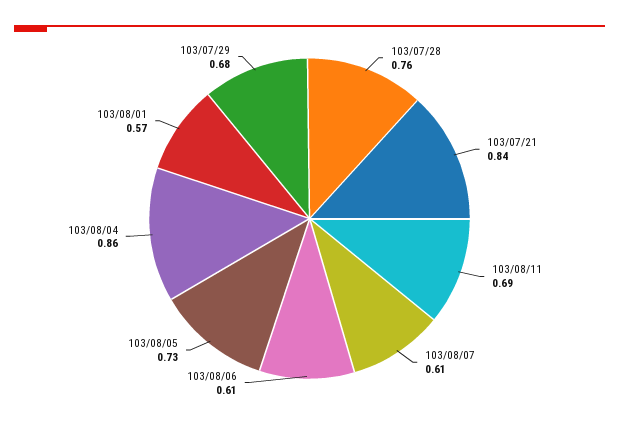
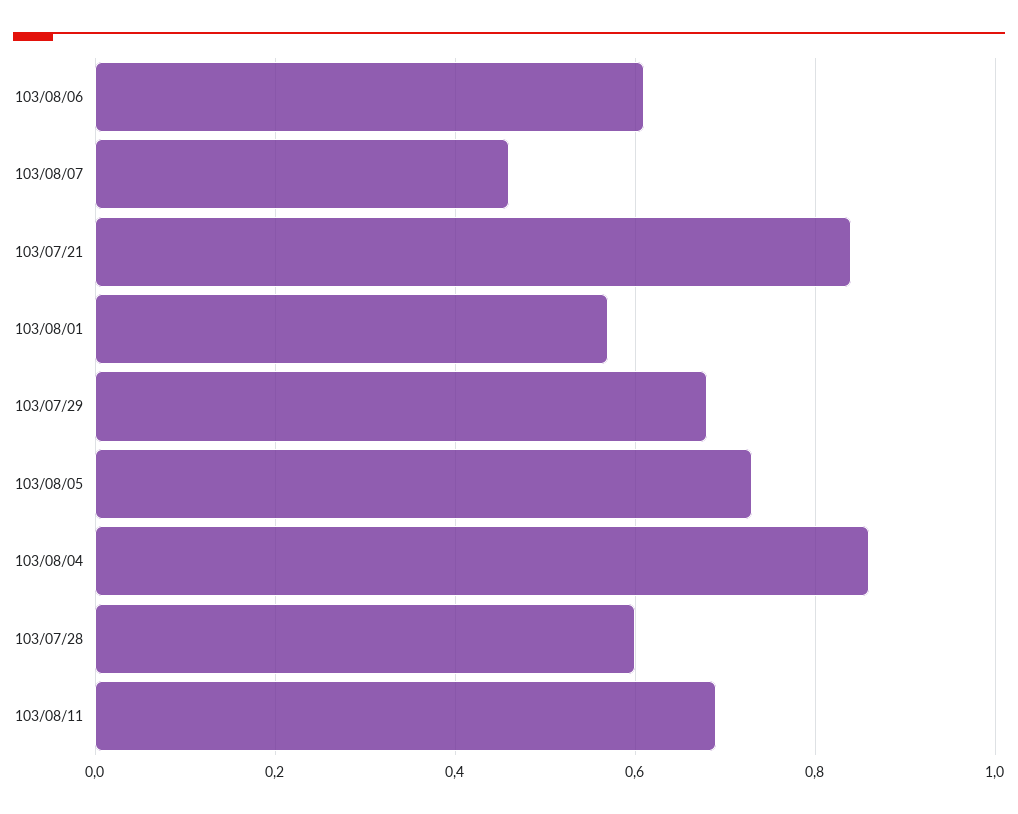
103/07/28: 0.76 -> 0.6
103/08/07: 0.61 -> 0.45

